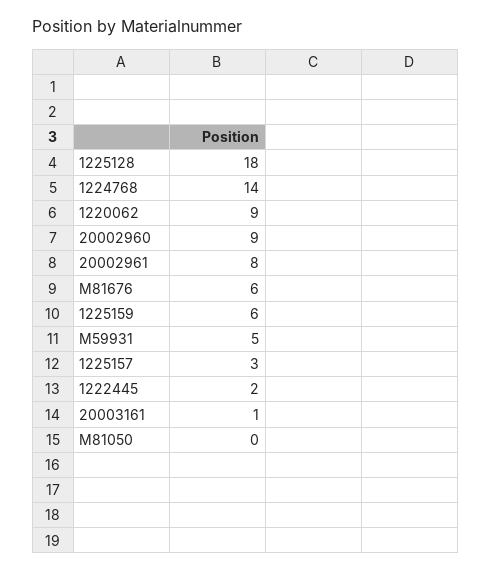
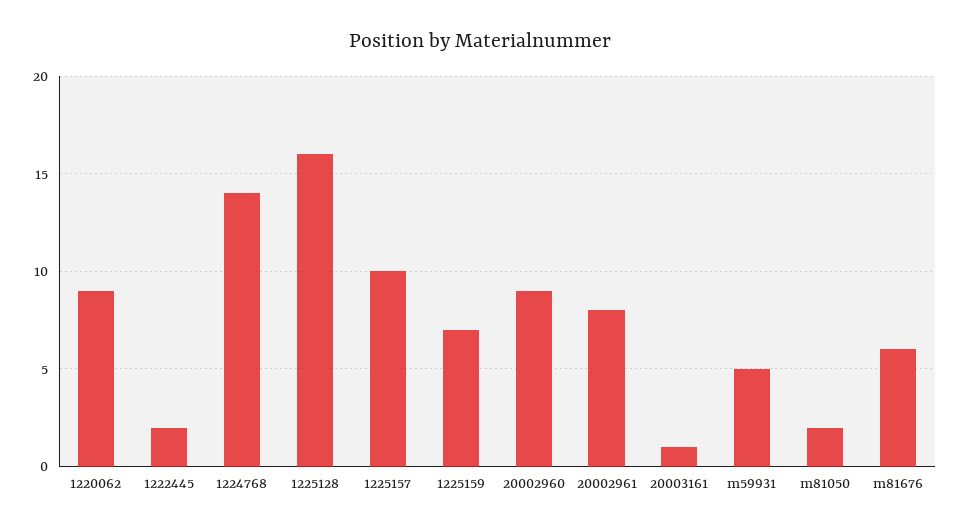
1225128: 18 -> 16
1225159: 6 -> 7
1225157: 3 -> 10
M81050: 0 -> 2

